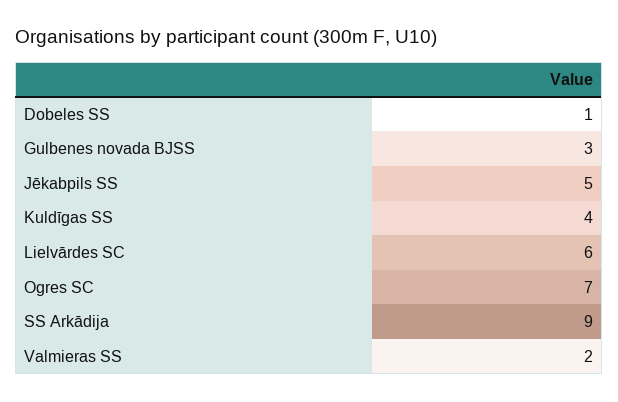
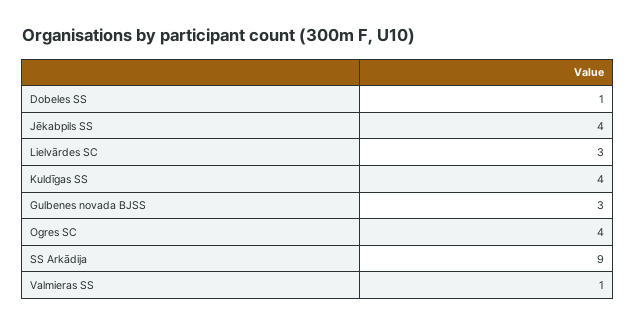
Jēkabpils SS: 5 -> 4
Lielvārdes SC: 6 -> 3
Ogres SC: 7 -> 4
Valmieras SS: 2 -> 1

